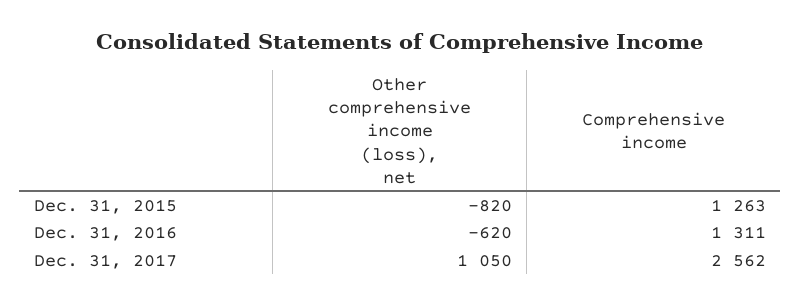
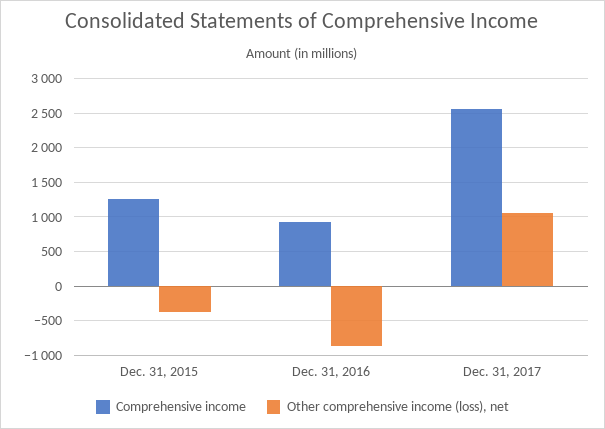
Other comprehensive income (loss), net, Dec. 31, 2015: -820 -> -400
Other comprehensive income (loss), net, Dec. 31, 2016: -620 -> -900
Comprehensive income, Dec. 31, 2016: 1311 -> 900

